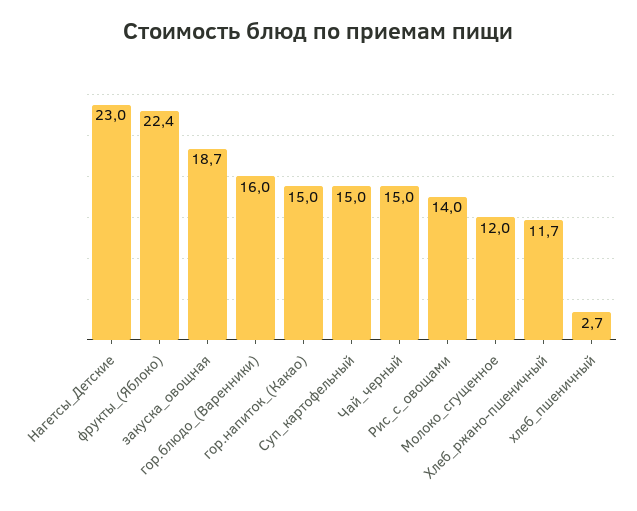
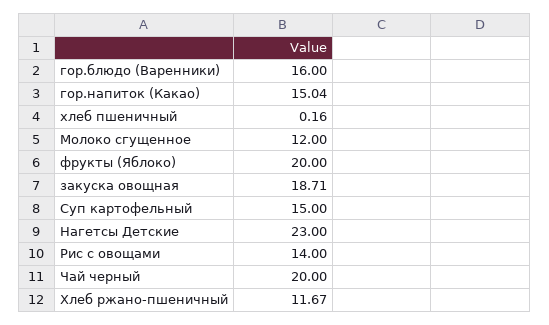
фрукты_(Яблоко): 22.4 -> 20
Чай_черный: 15 -> 20
хлеб_пшеничный: 2.7 -> 0.16

